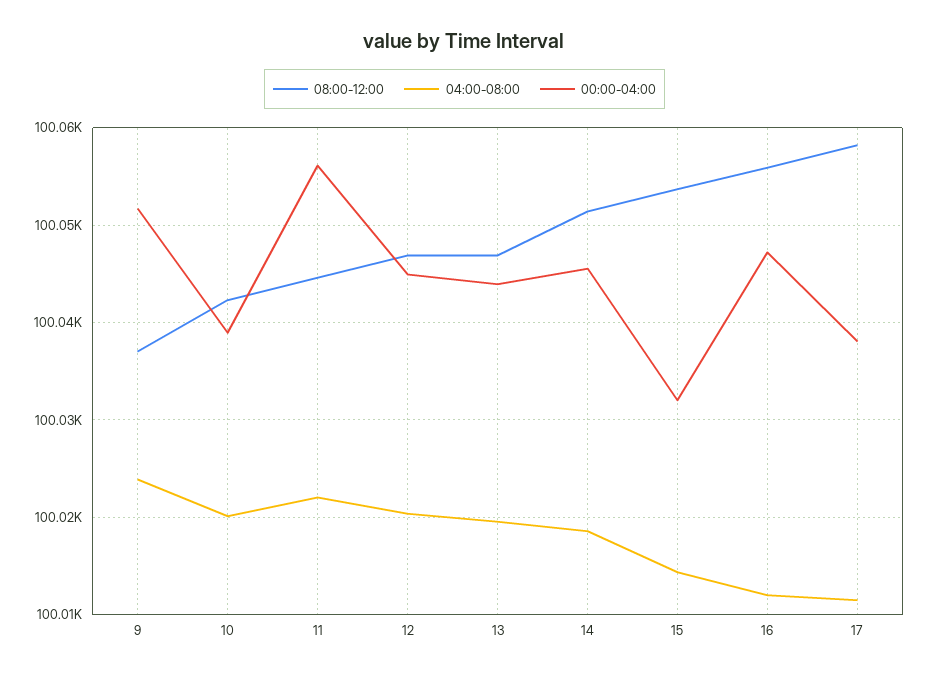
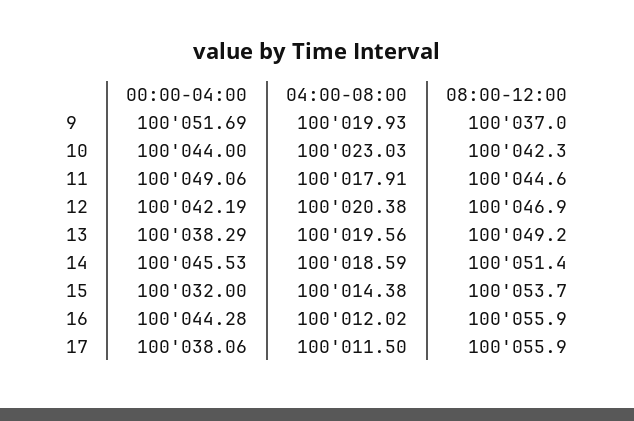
04:00-08:00, 9: 100024 -> 100019.93
04:00-08:00, 10: 100020 -> 100023.03
00:00-04:00, 10: 100039 -> 100044
04:00-08:00, 11: 100022 -> 100017.91
00:00-04:00, 11: 100056 -> 100049.06
00:00-04:00, 12: 100045 -> 100042.19
08:00-12:00, 13: 100047 -> 100049.2
00:00-04:00, 13: 100044 -> 100038.29
00:00-04:00, 16: 100047 -> 100044.28
08:00-12:00, 17: 100058 -> 100055.9

